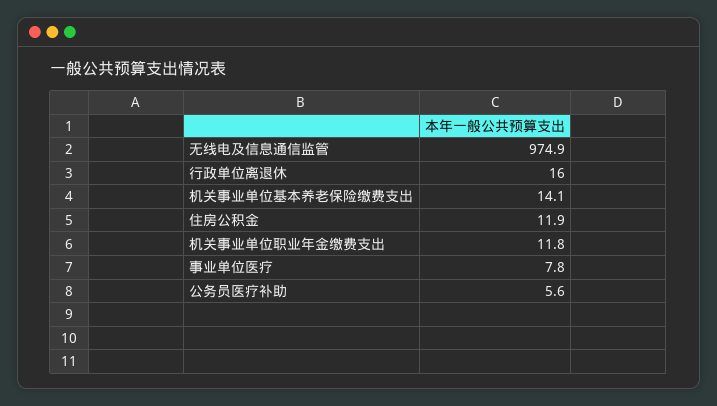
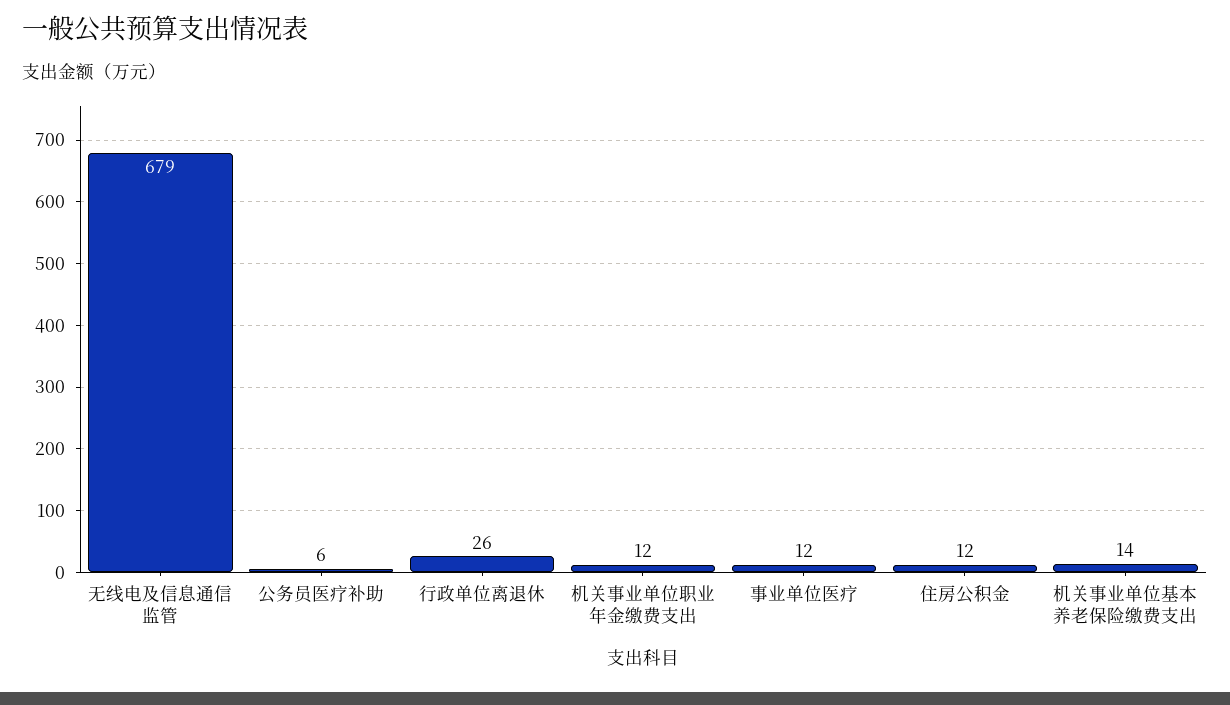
无线电及信息通信监管: 974.9 -> 679
行政单位离退休: 16 -> 26
事业单位医疗: 7.8 -> 12

